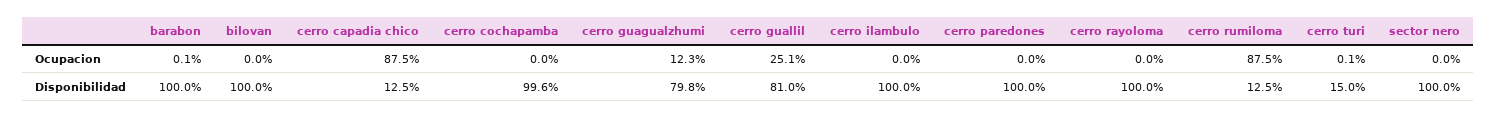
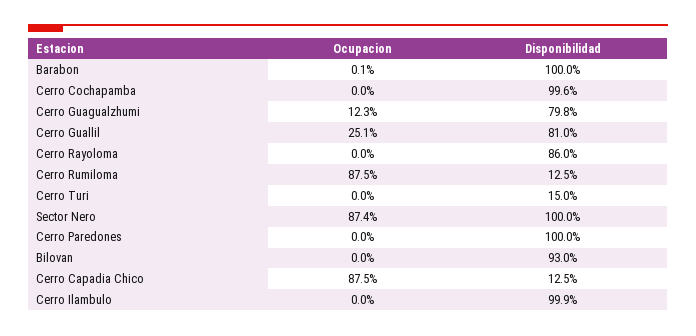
cerro turi, Ocupacion: 0.1 -> 0
sector nero, Ocupacion: 0 -> 87.4
bilovan, Disponibilidad: 100 -> 93
cerro ilambulo, Disponibilidad: 100 -> 99.9
cerro rayoloma, Disponibilidad: 100 -> 86

